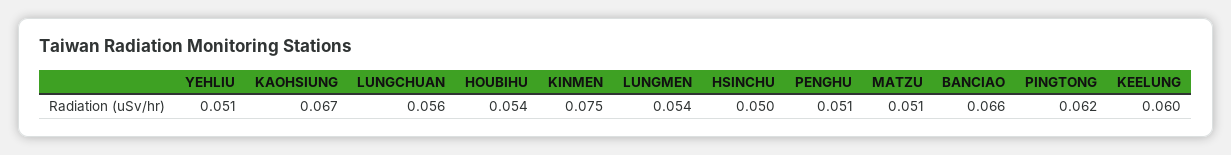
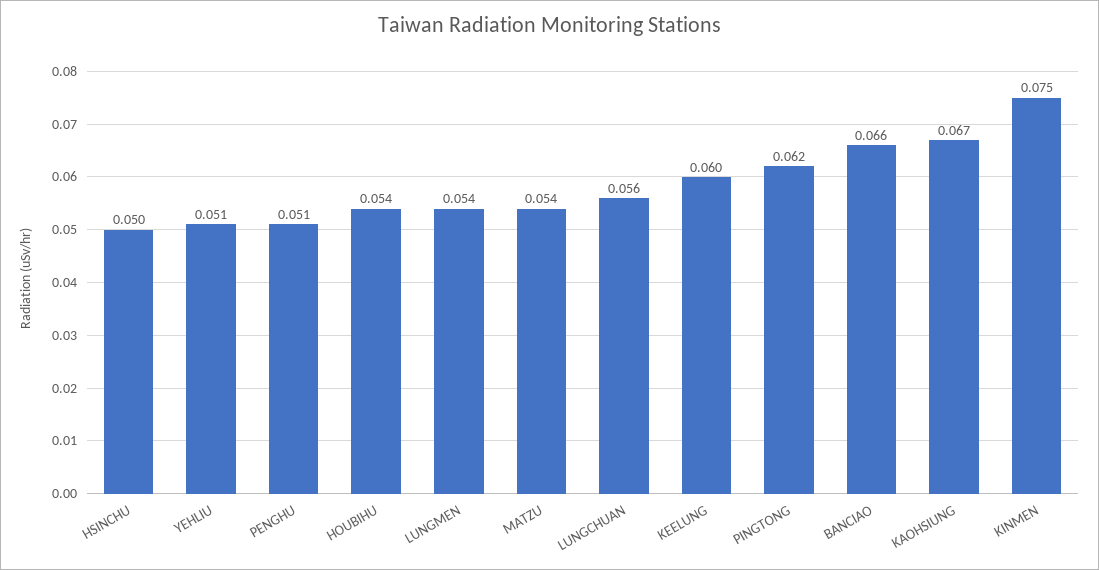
MATZU: 0.051 -> 0.054

